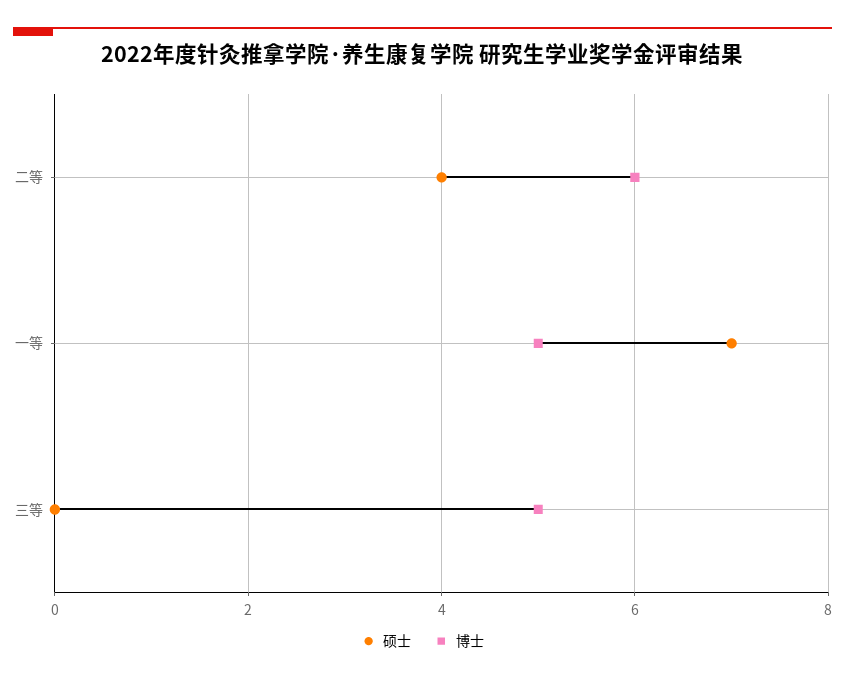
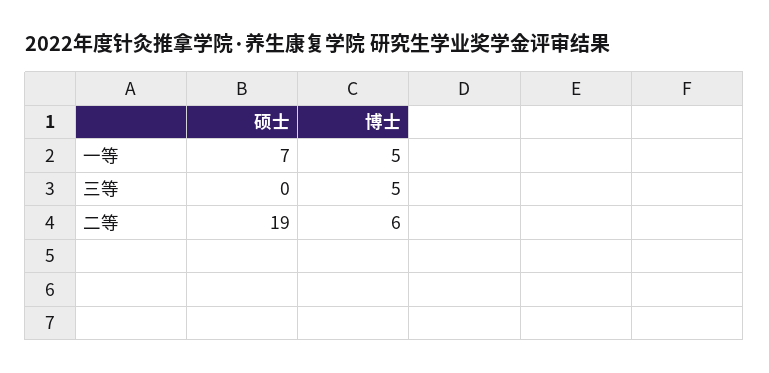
硕士, 二等: 4 -> 19

